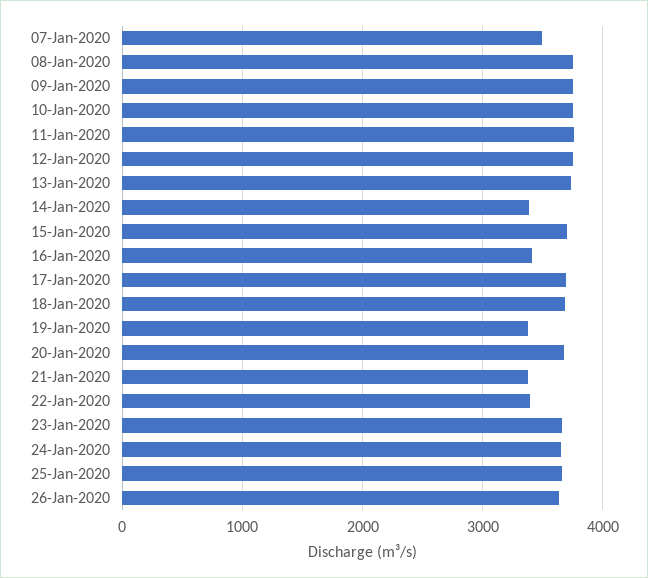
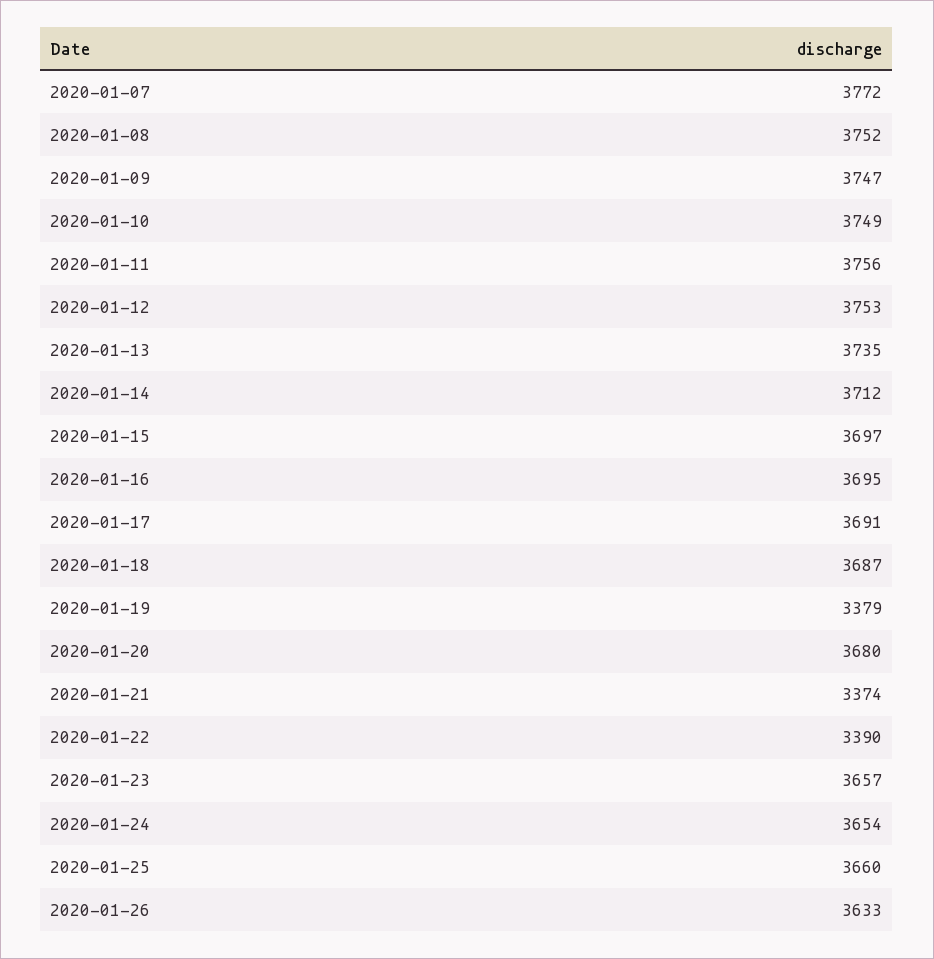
07-Jan-2020: 3500 -> 3772
14-Jan-2020: 3400 -> 3712
16-Jan-2020: 3400 -> 3695

